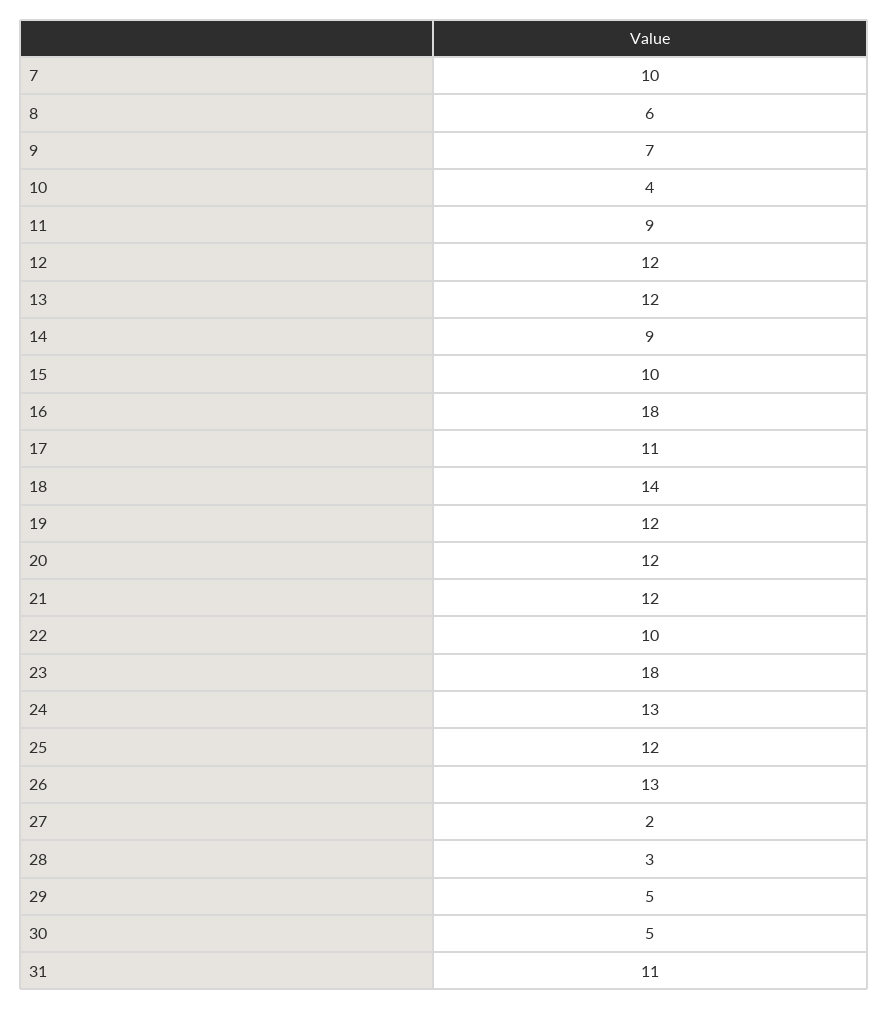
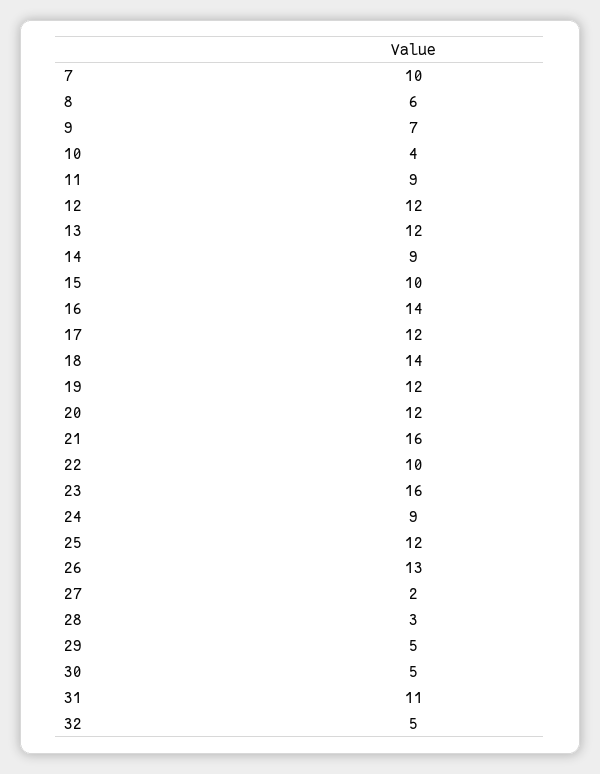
16: 18 -> 14
17: 11 -> 12
21: 12 -> 16
23: 18 -> 16
24: 13 -> 9
32: none -> 5

